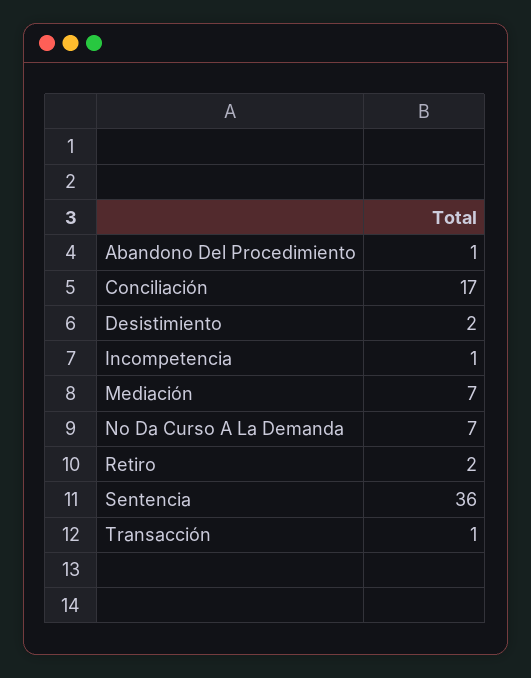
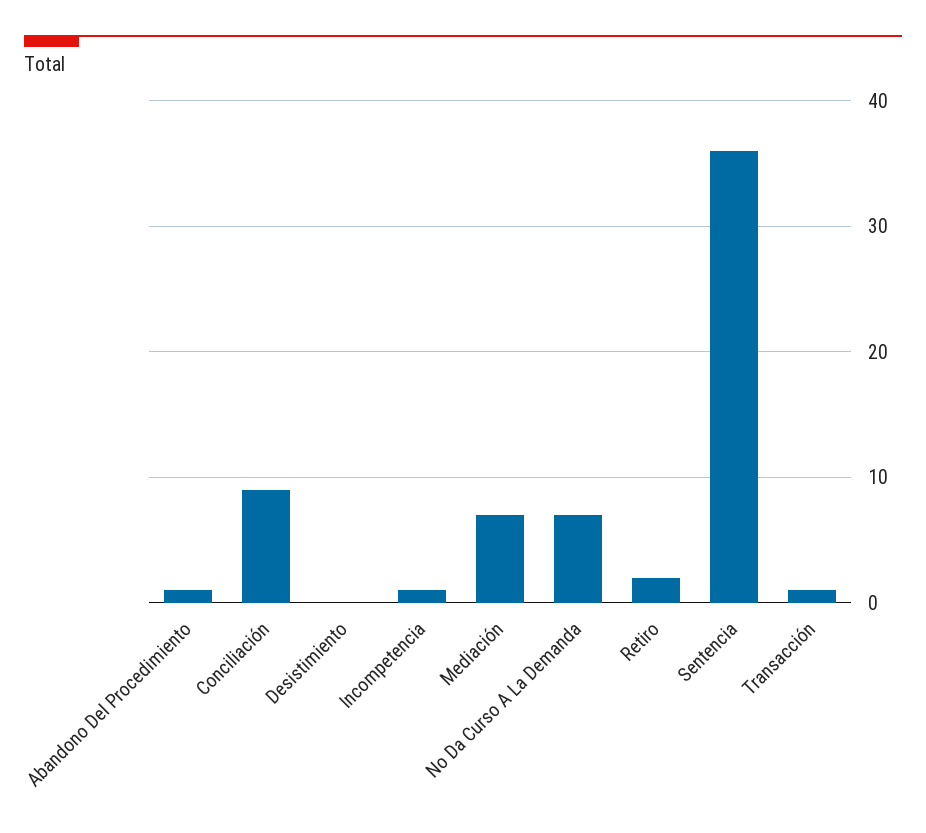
Conciliación: 17 -> 9
Desistimiento: 2 -> 0

